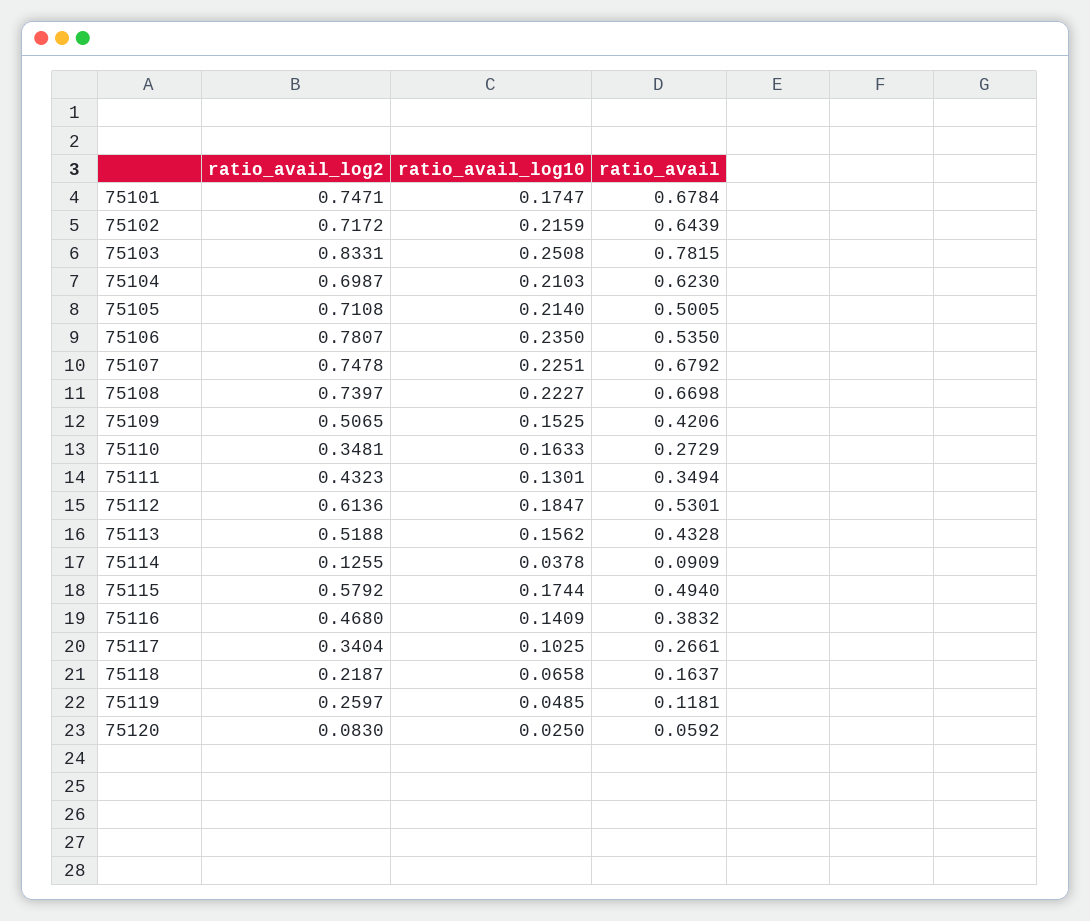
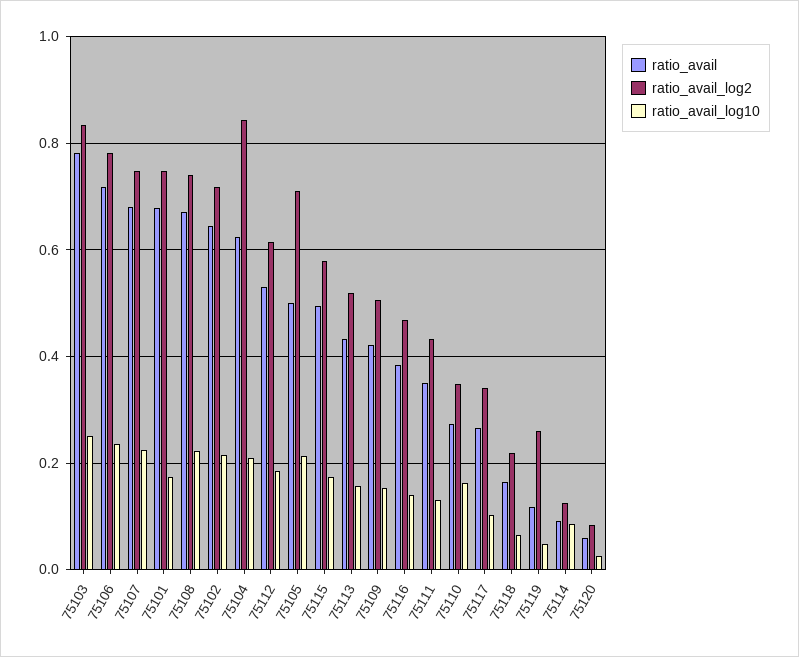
ratio_avail_log2, 75104: 0.6987 -> 0.84
ratio_avail, 75106: 0.535 -> 0.72
ratio_avail_log10, 75114: 0.0378 -> 0.08

